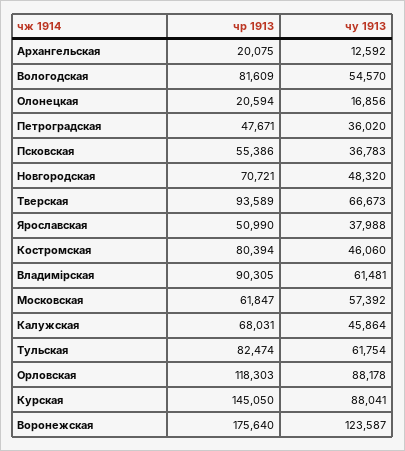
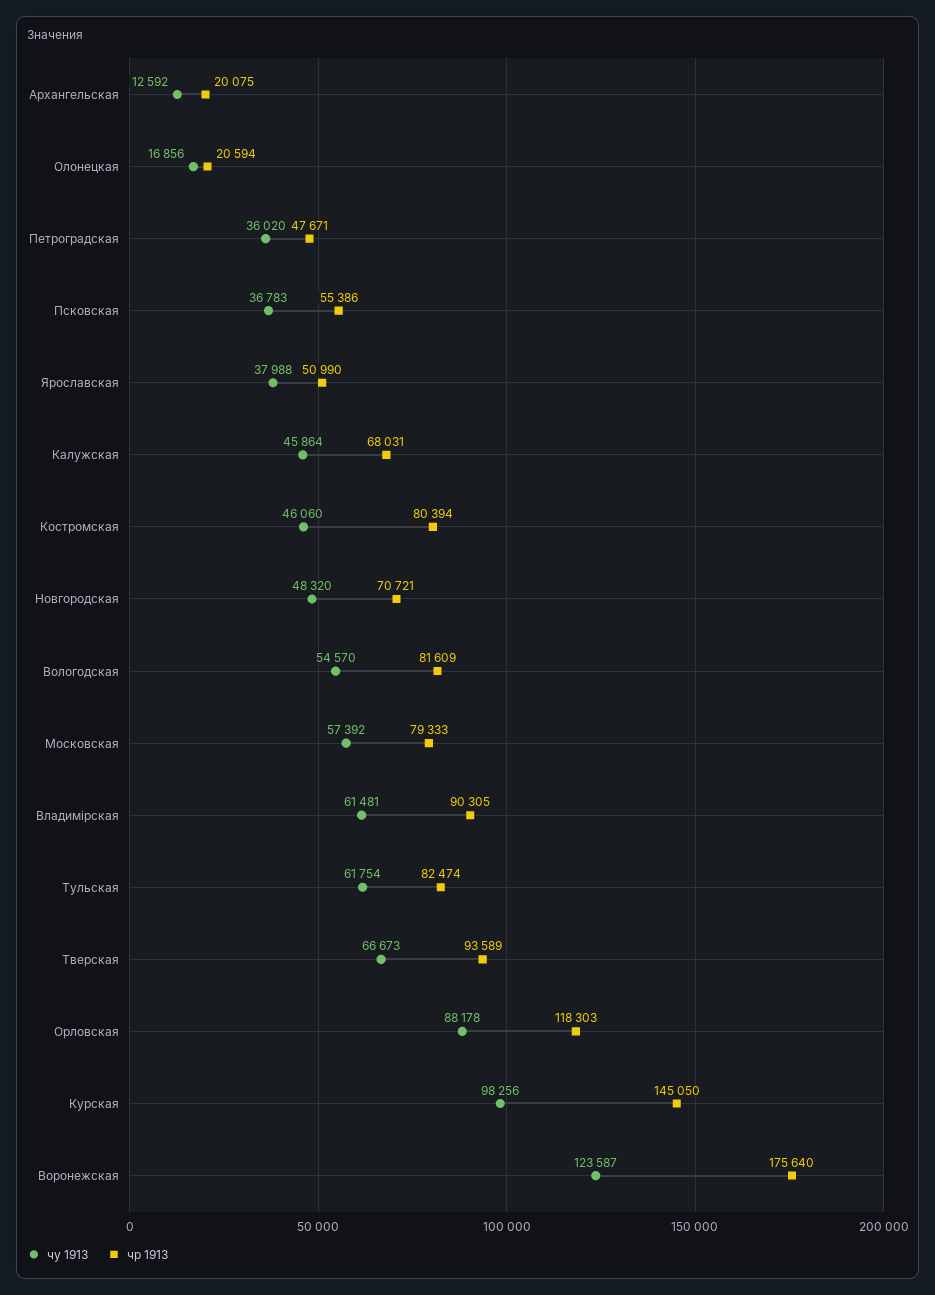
чр 1913, Московская: 61847 -> 79333
чу 1913, Курская: 88041 -> 98256

